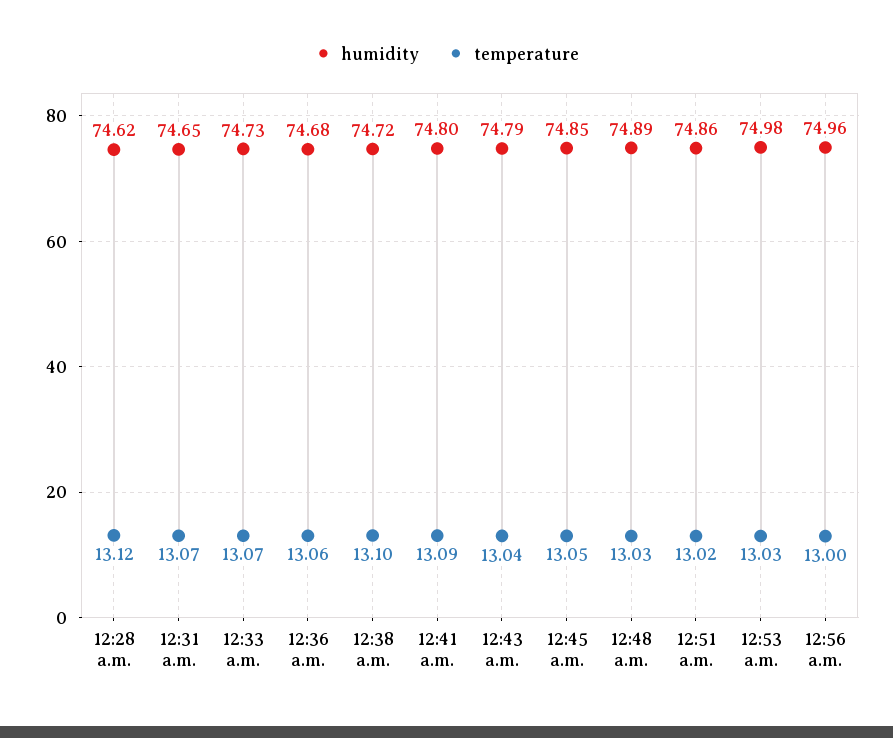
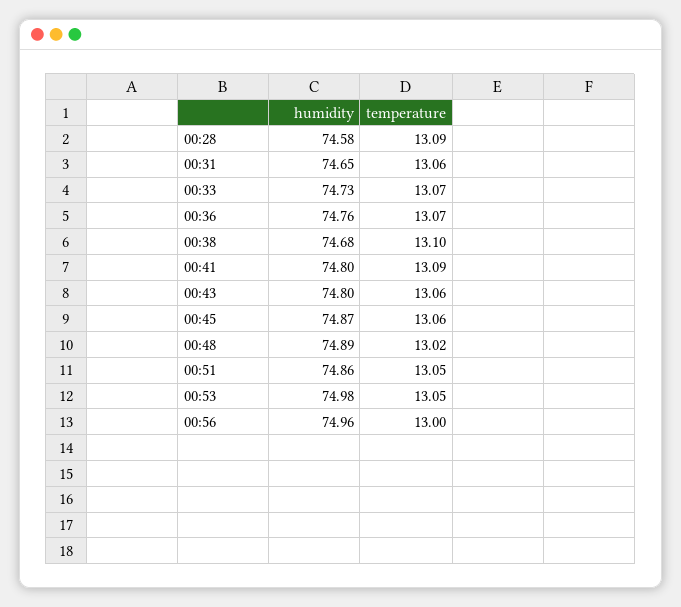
humidity, 12:28 a.m.: 74.62 -> 74.58
temperature, 12:28 a.m.: 13.12 -> 13.09
temperature, 12:31 a.m.: 13.07 -> 13.06
humidity, 12:36 a.m.: 74.68 -> 74.76
temperature, 12:36 a.m.: 13.06 -> 13.07
humidity, 12:38 a.m.: 74.72 -> 74.68
humidity, 12:43 a.m.: 74.79 -> 74.8
temperature, 12:43 a.m.: 13.04 -> 13.06
humidity, 12:45 a.m.: 74.85 -> 74.87
temperature, 12:45 a.m.: 13.05 -> 13.06
temperature, 12:48 a.m.: 13.03 -> 13.02
temperature, 12:51 a.m.: 13.02 -> 13.05
temperature, 12:53 a.m.: 13.03 -> 13.05

